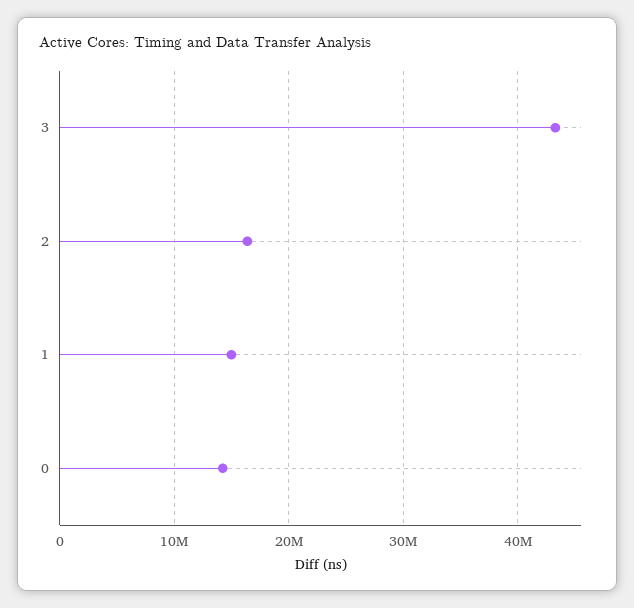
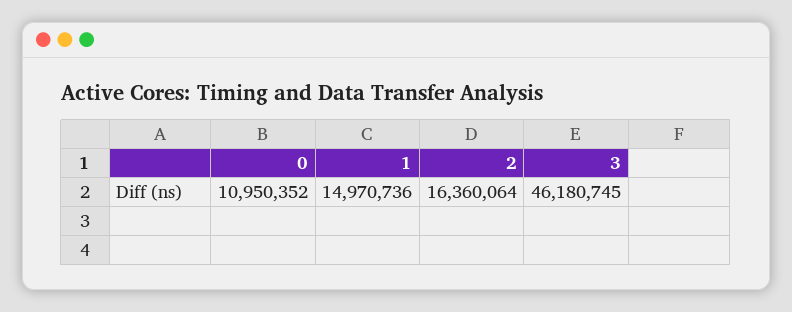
3: 43000000 -> 46180745
0: 14000000 -> 10950352

